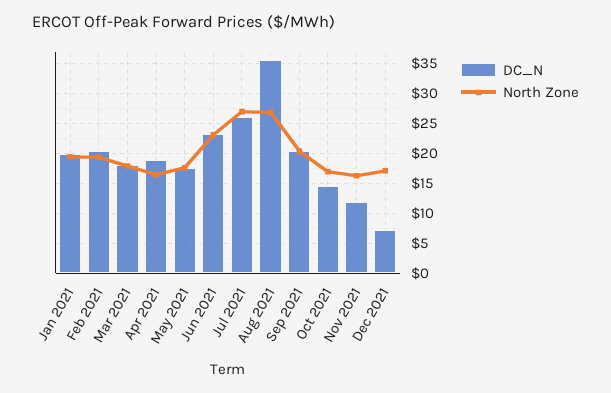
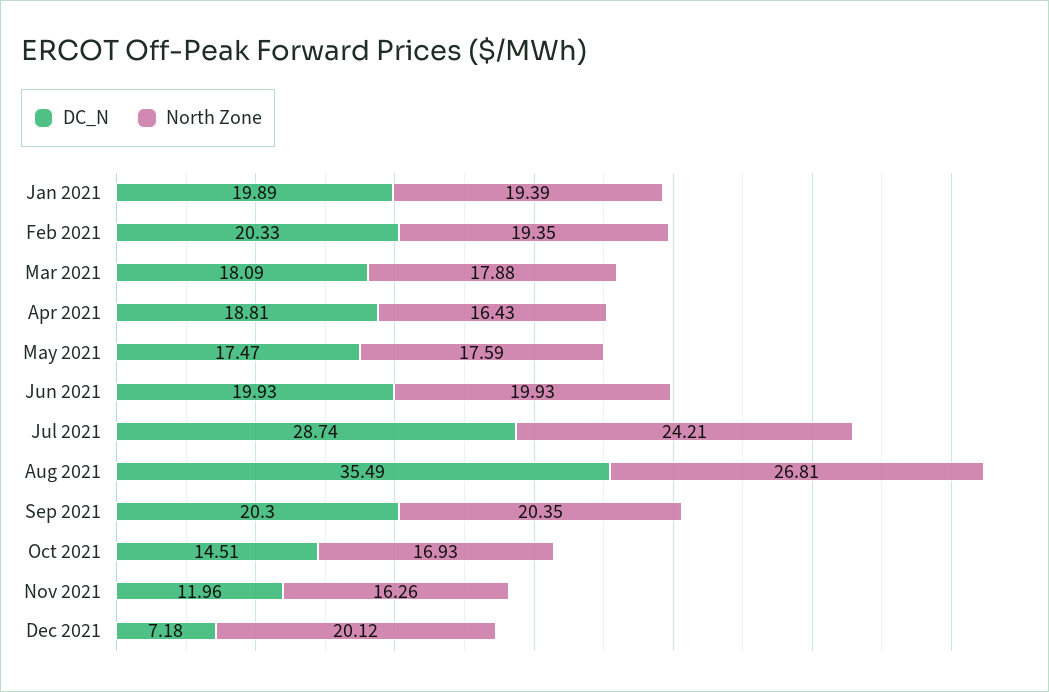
DC_N, Jun 2021: 23 -> 19.93
North Zone, Jun 2021: 23 -> 19.93
DC_N, Jul 2021: 26 -> 28.74
North Zone, Jul 2021: 27 -> 24.21
North Zone, Dec 2021: 17 -> 20.12

